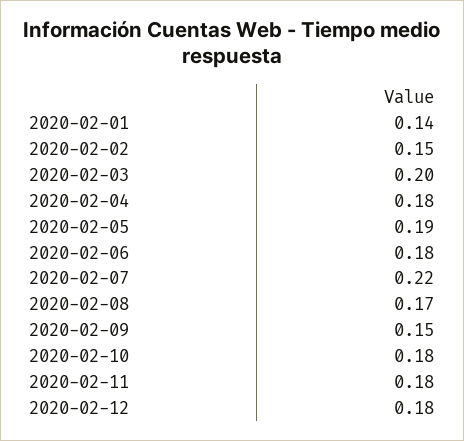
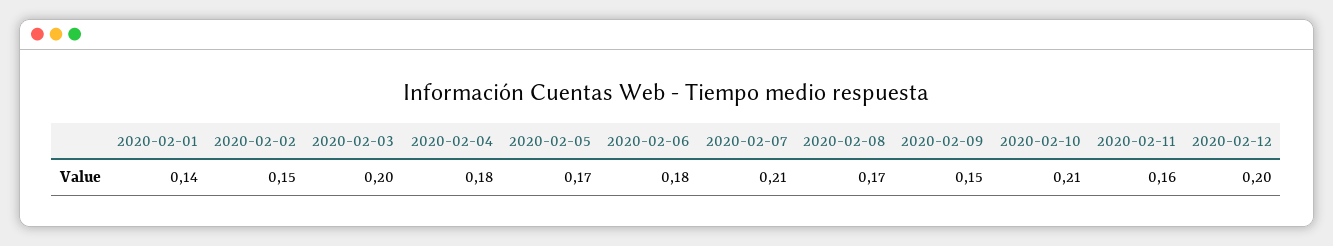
2020-02-05: 0.19 -> 0.17
2020-02-07: 0.22 -> 0.21
2020-02-10: 0.18 -> 0.21
2020-02-11: 0.18 -> 0.16
2020-02-12: 0.18 -> 0.2

